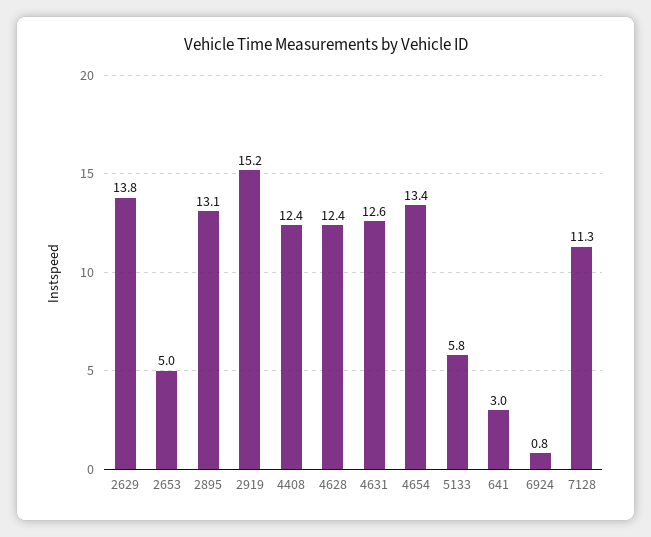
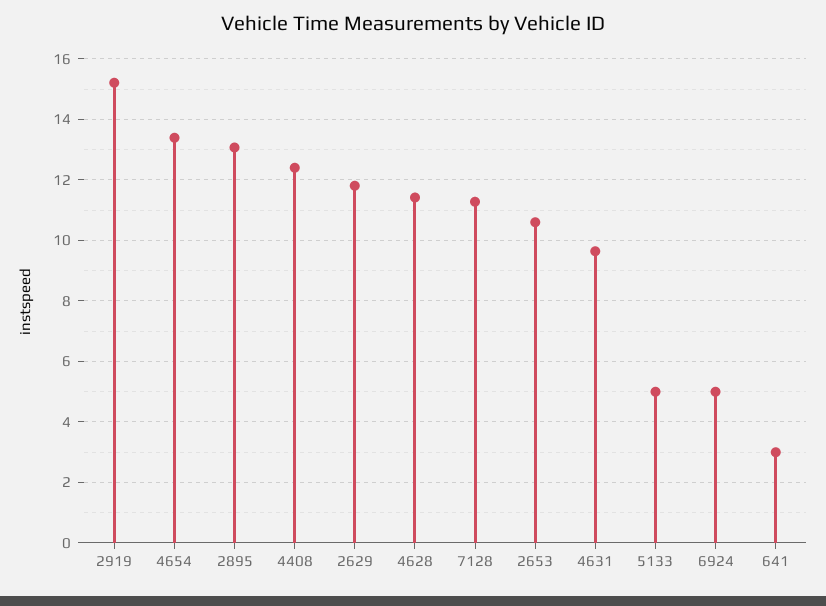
2629: 13.8 -> 11.8
2653: 5 -> 10.6
4628: 12.4 -> 11.4
4631: 12.6 -> 9.6
5133: 5.8 -> 5
6924: 0.8 -> 5

